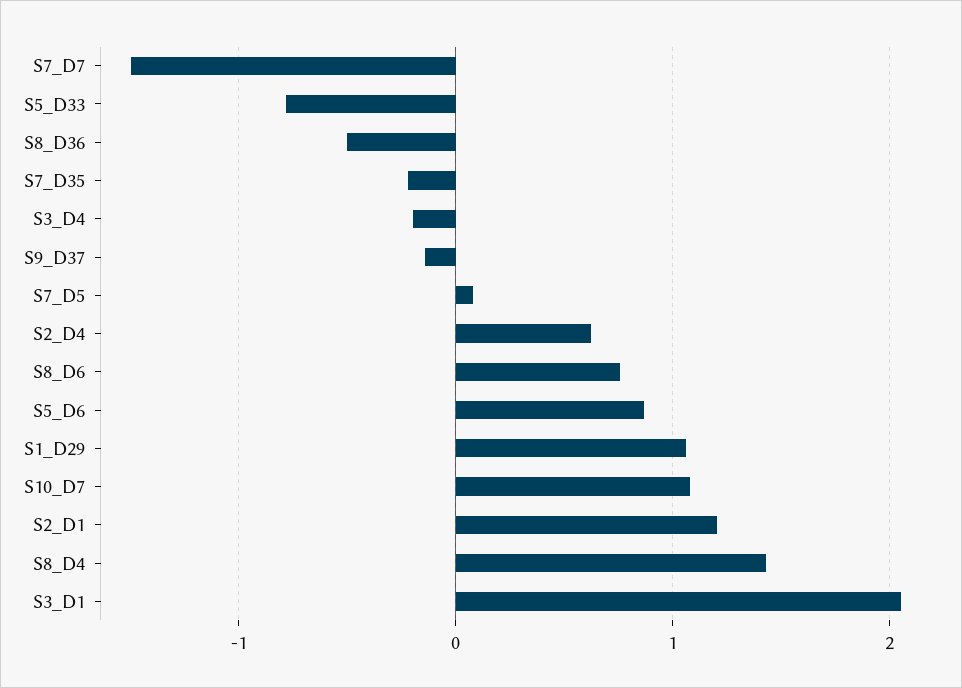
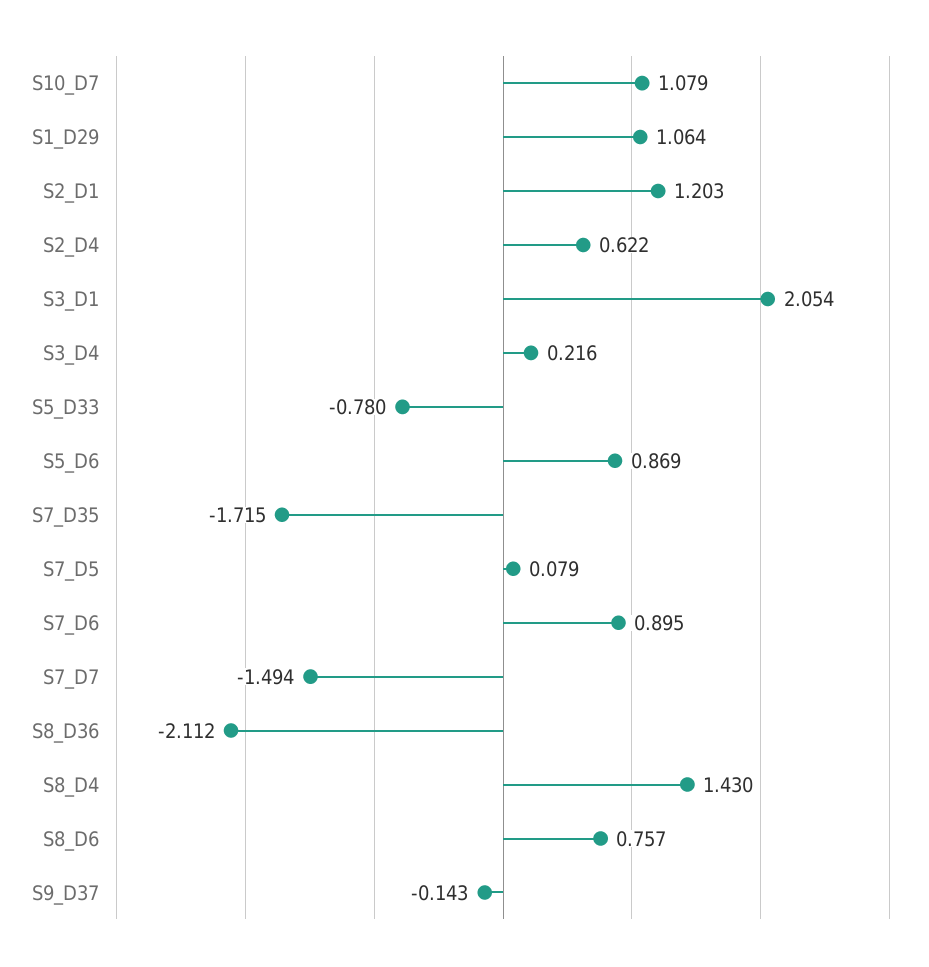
S8_D36: -0.5 -> -2.112
S7_D35: -0.2 -> -1.715
S3_D4: -0.2 -> 0.216
S7_D6: none -> 0.895

